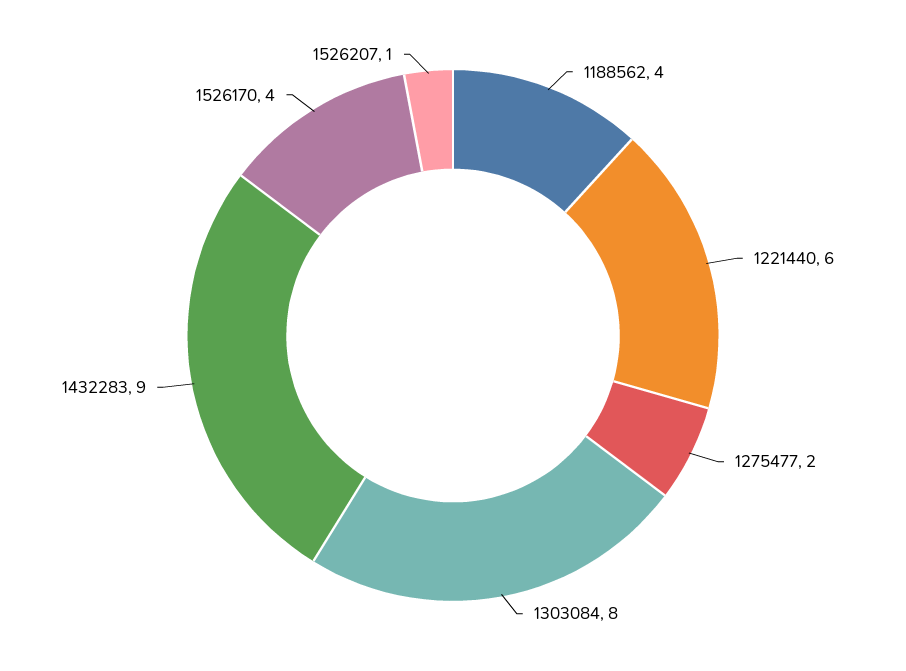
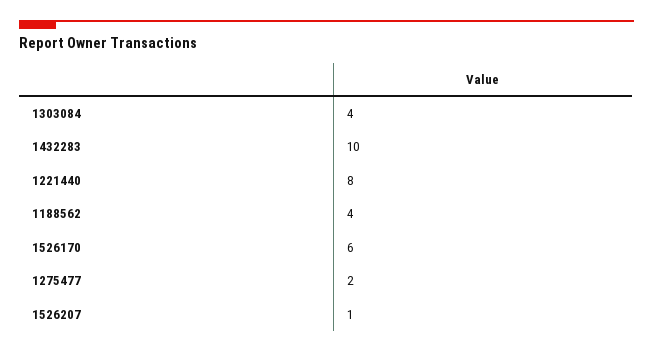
1221440: 6 -> 8
1303084: 8 -> 4
1432283: 9 -> 10
1526170: 4 -> 6

